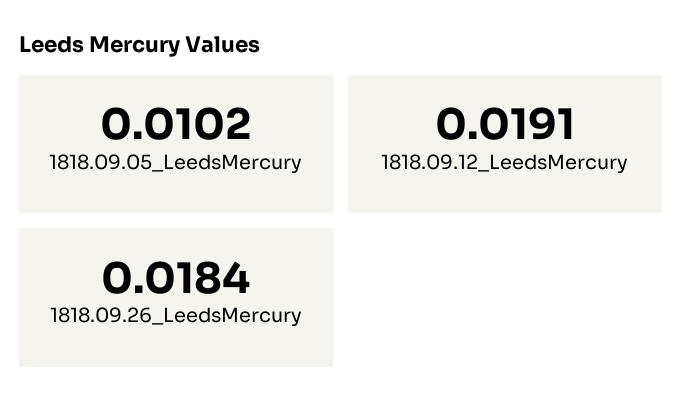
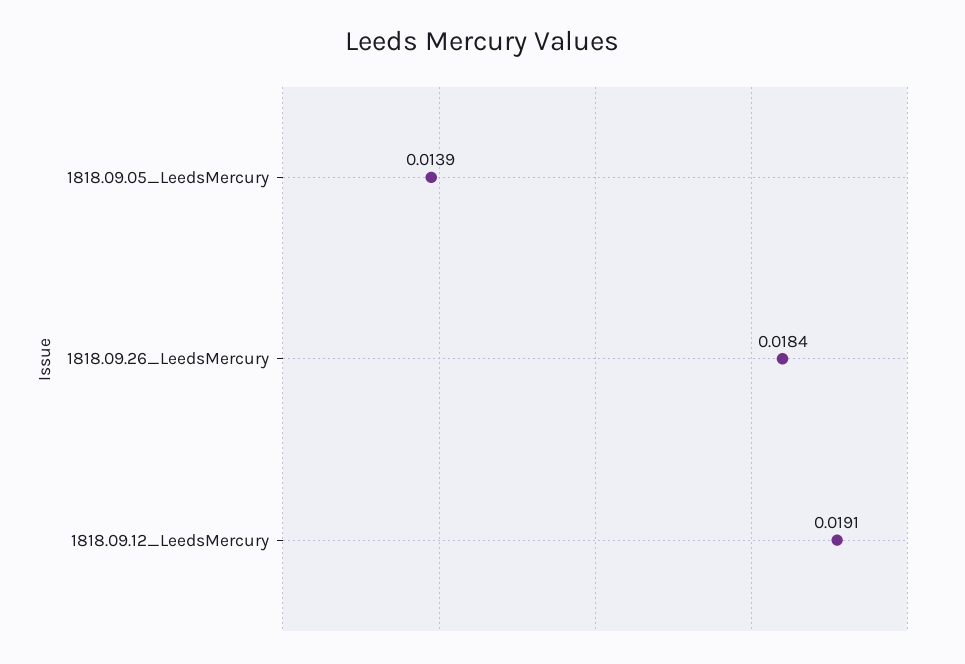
1818.09.05_LeedsMercury: 0.0102 -> 0.0139

